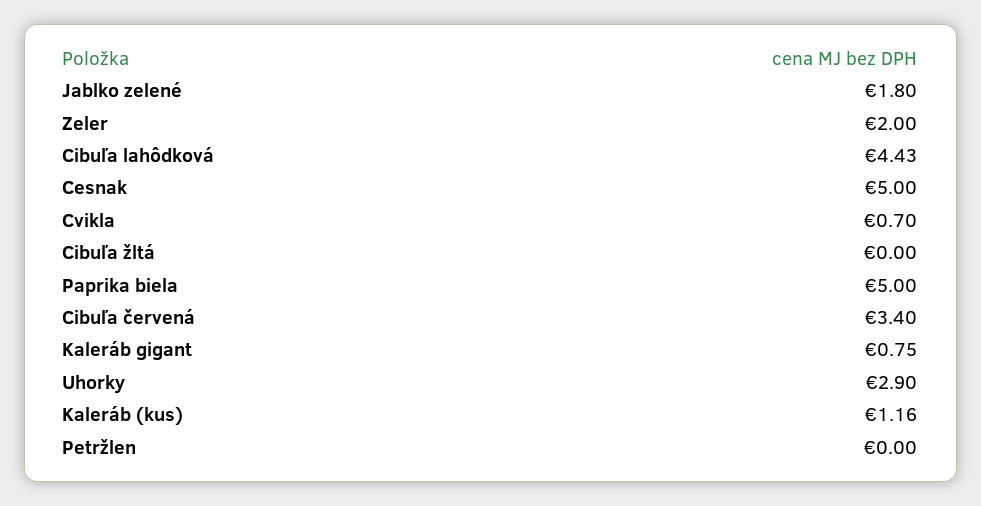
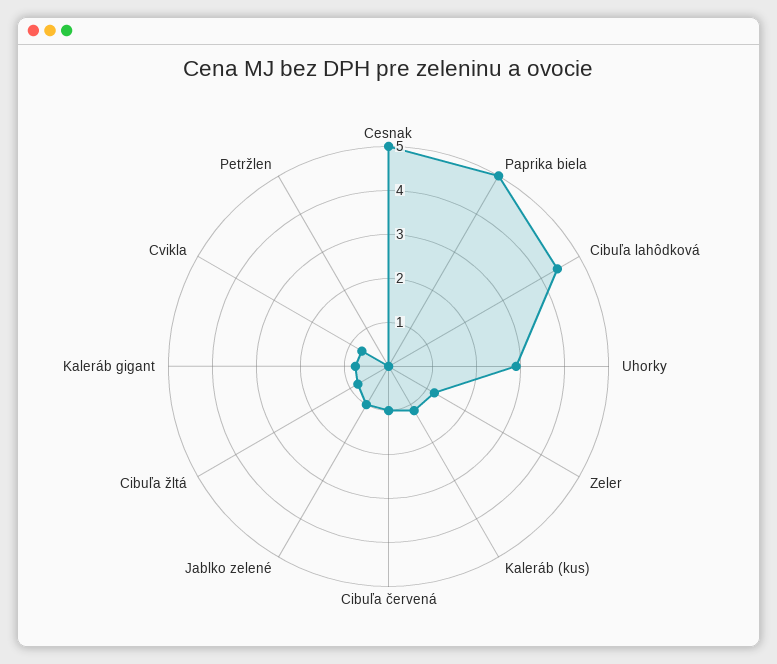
Jablko zelené: 1.8 -> 1
Zeler: 2 -> 1.2
Cibuľa žltá: 0 -> 0.8
Cibuľa červená: 3.4 -> 1

